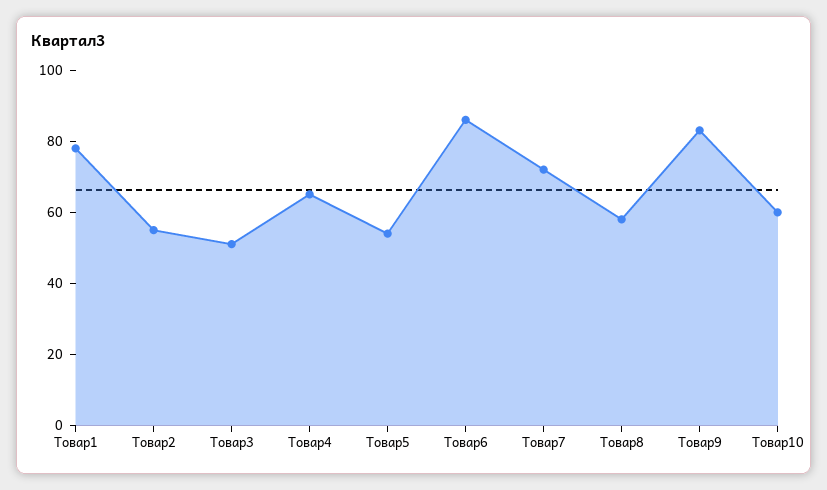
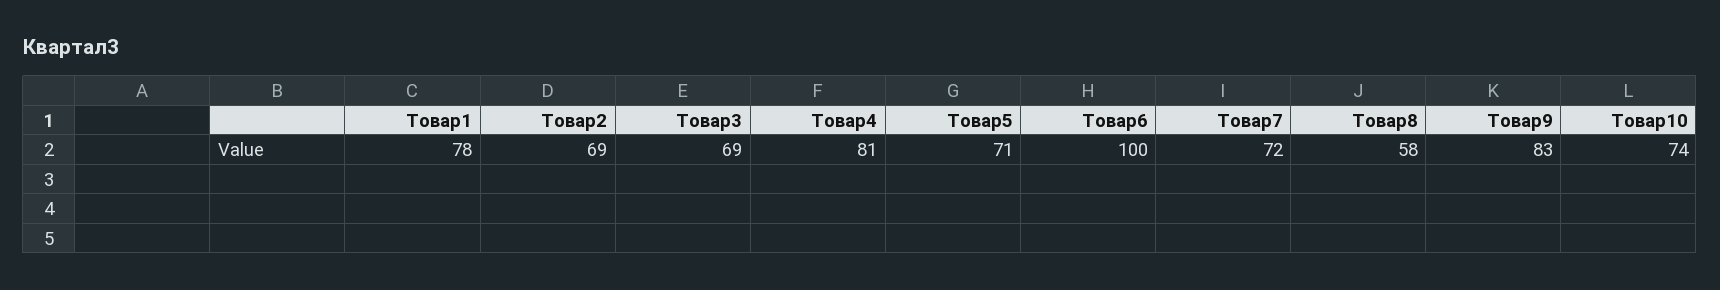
Товар2: 55 -> 69
Товар3: 50 -> 69
Товар4: 65 -> 81
Товар5: 55 -> 71
Товар6: 85 -> 100
Товар10: 60 -> 74

